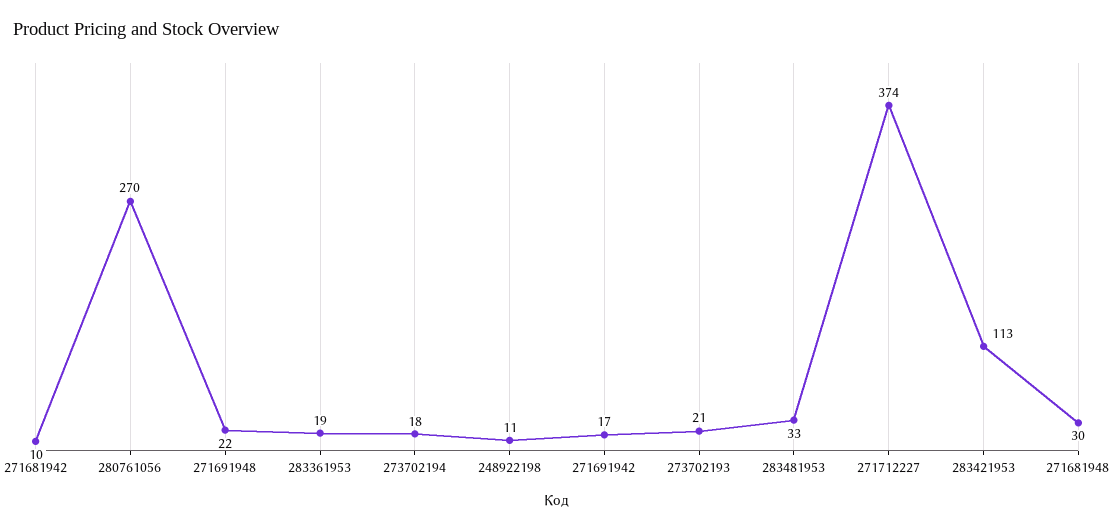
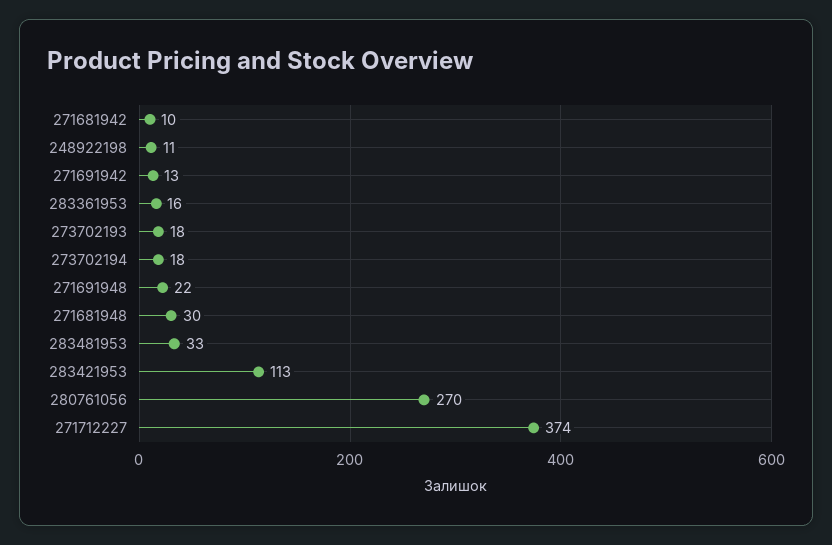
283361953: 19 -> 16
271691942: 17 -> 13
273702193: 21 -> 18

